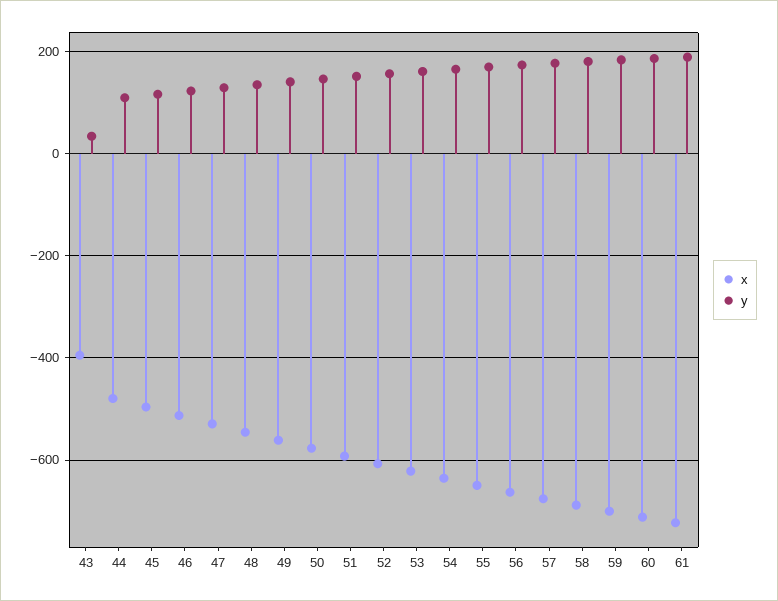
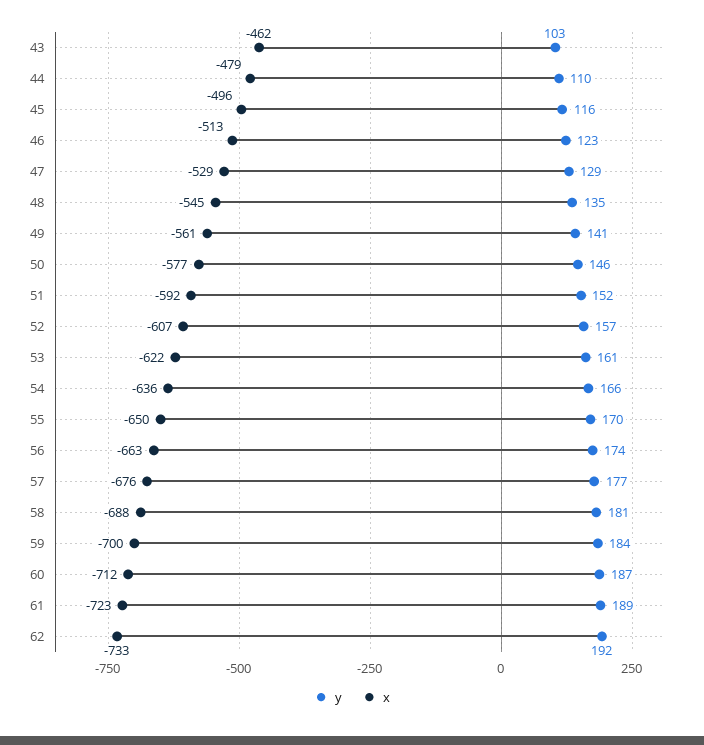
x, 43: -400 -> -462
y, 43: 40 -> 103
y, 62: none -> 192
x, 62: none -> -733

